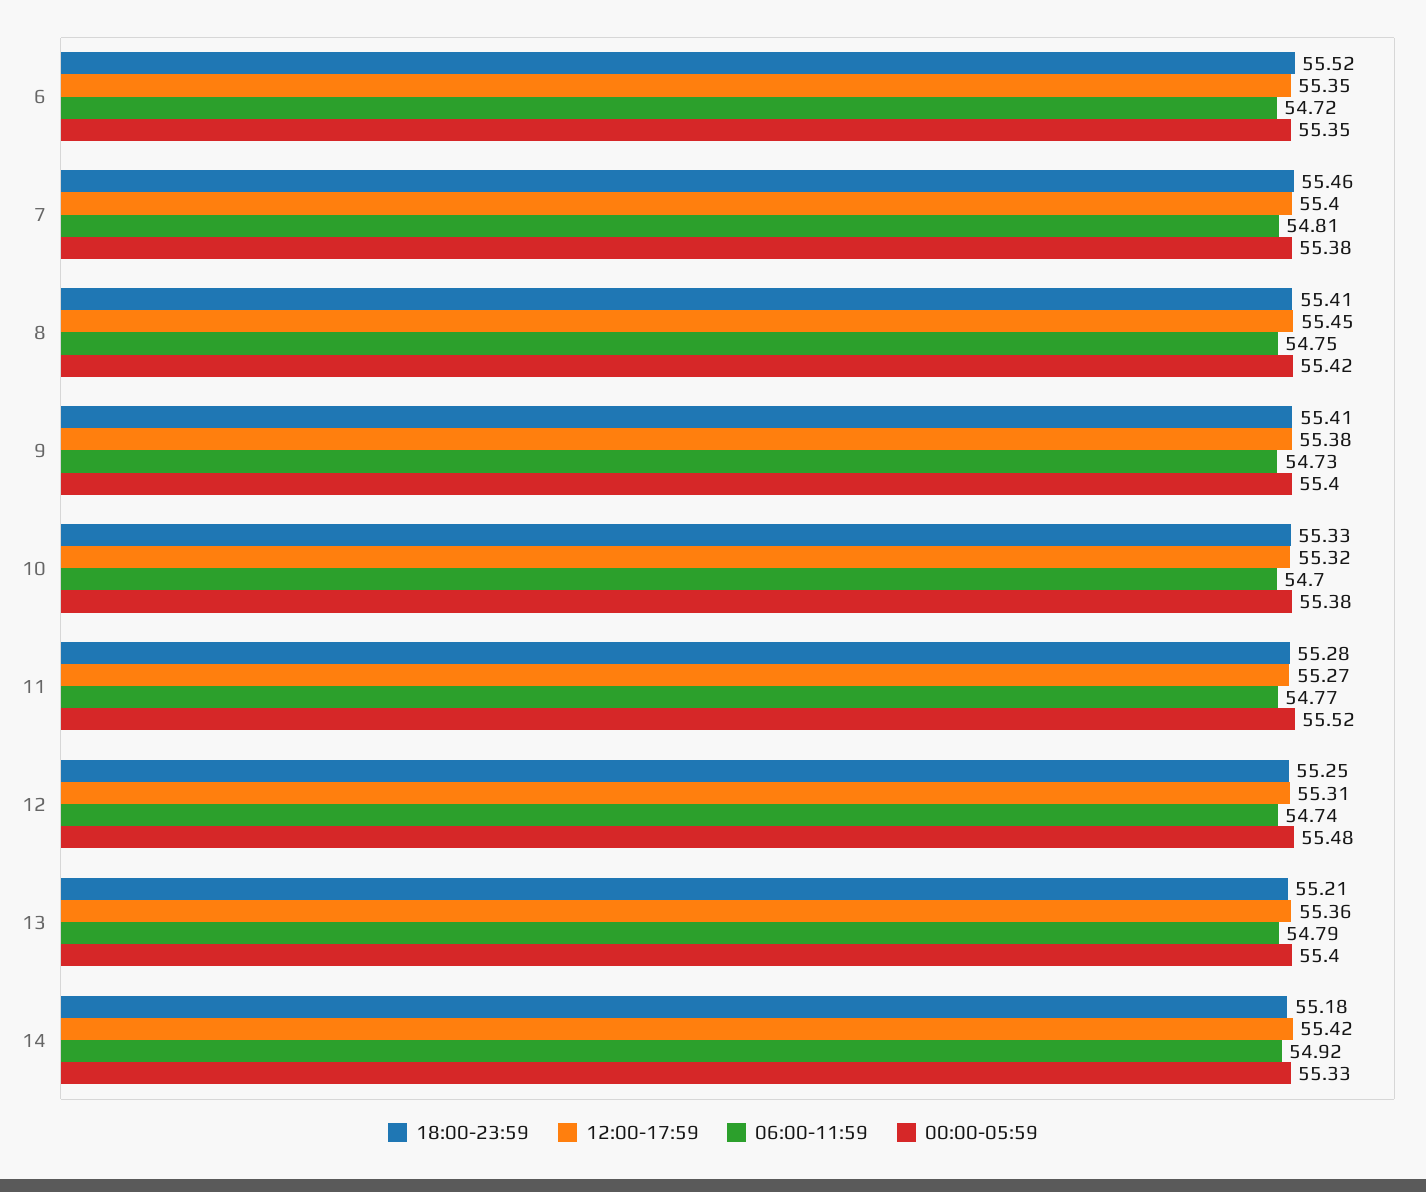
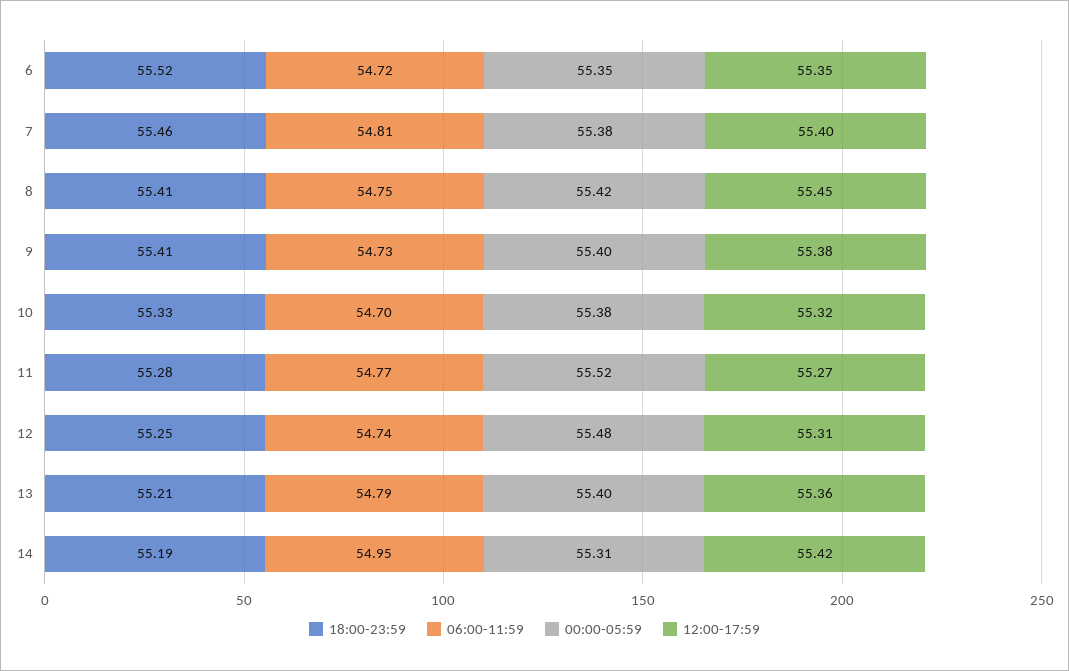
18:00-23:59, 14: 55.18 -> 55.19
06:00-11:59, 14: 54.92 -> 54.95
00:00-05:59, 14: 55.33 -> 55.31

